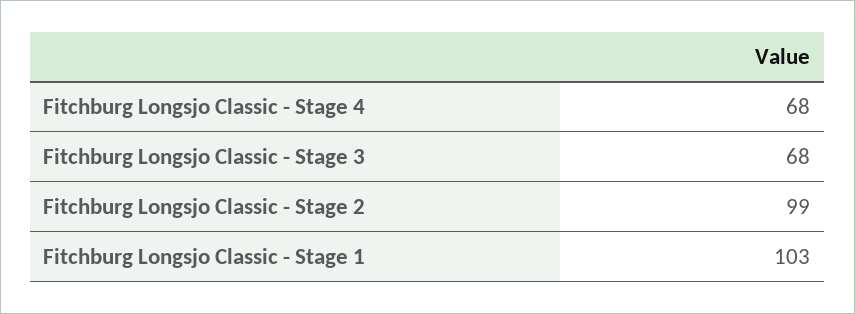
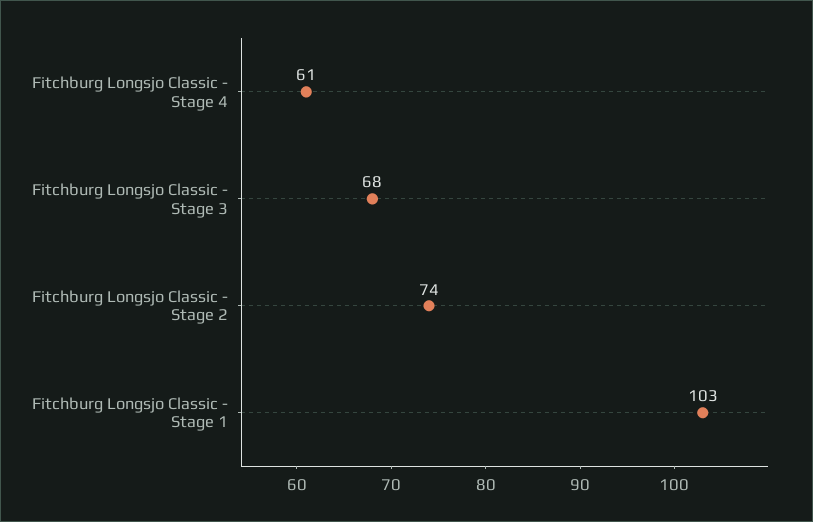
Fitchburg Longsjo Classic - Stage 4: 68 -> 61
Fitchburg Longsjo Classic - Stage 2: 99 -> 74

